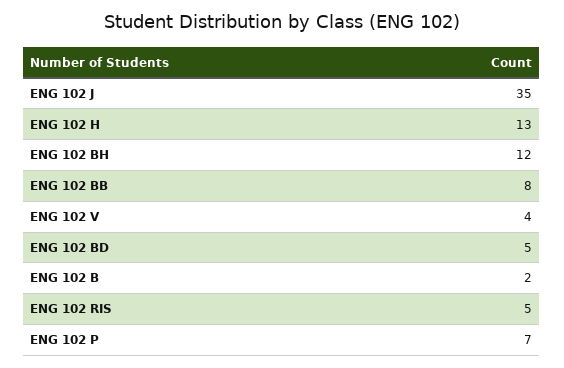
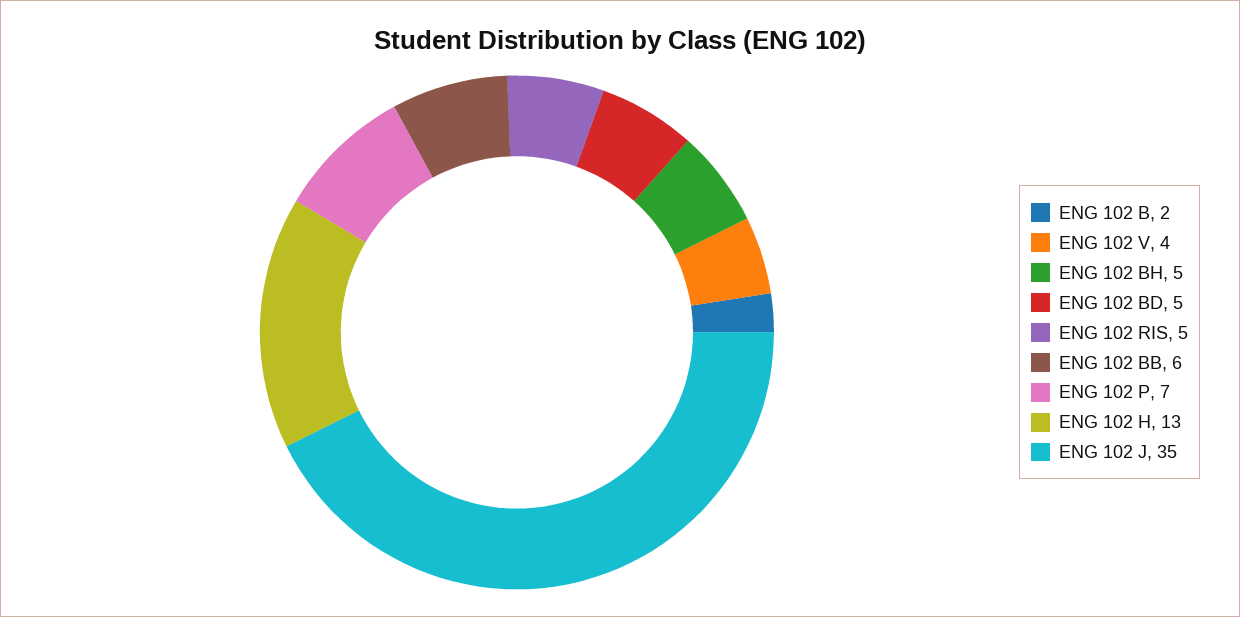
ENG 102 BH: 12 -> 5
ENG 102 BB: 8 -> 6

